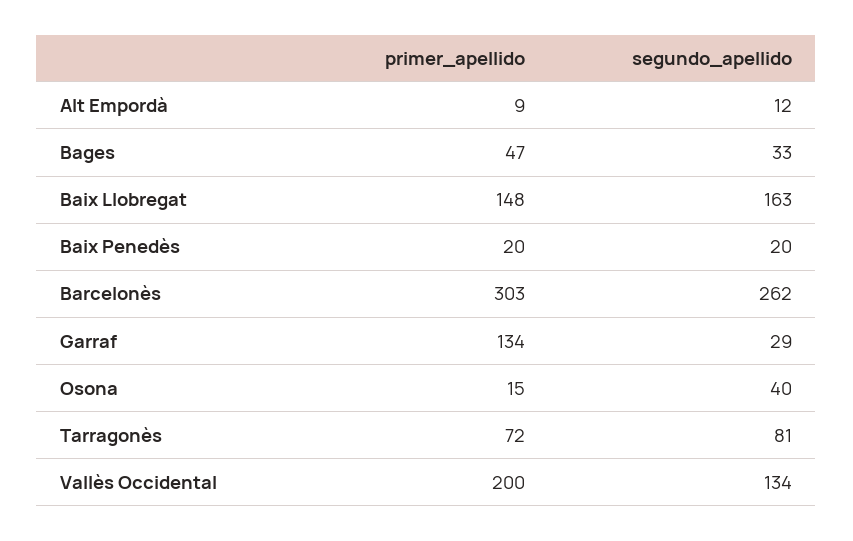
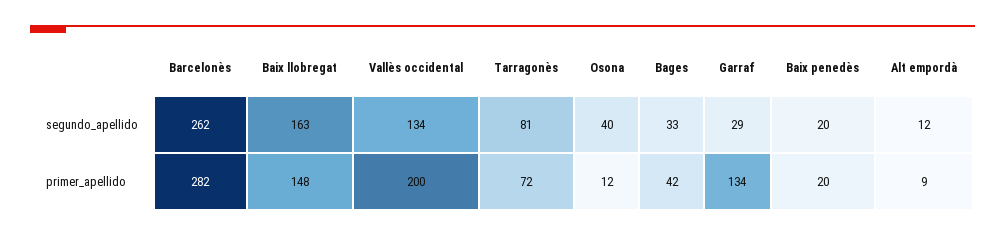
primer_apellido, Bages: 47 -> 42
primer_apellido, Barcelonès: 303 -> 282
primer_apellido, Osona: 15 -> 12

